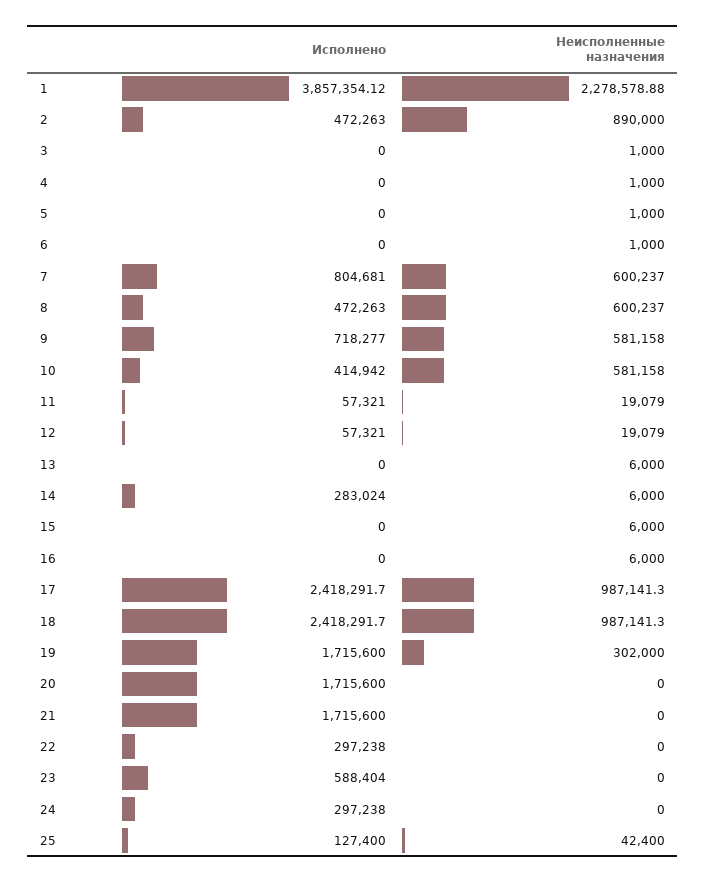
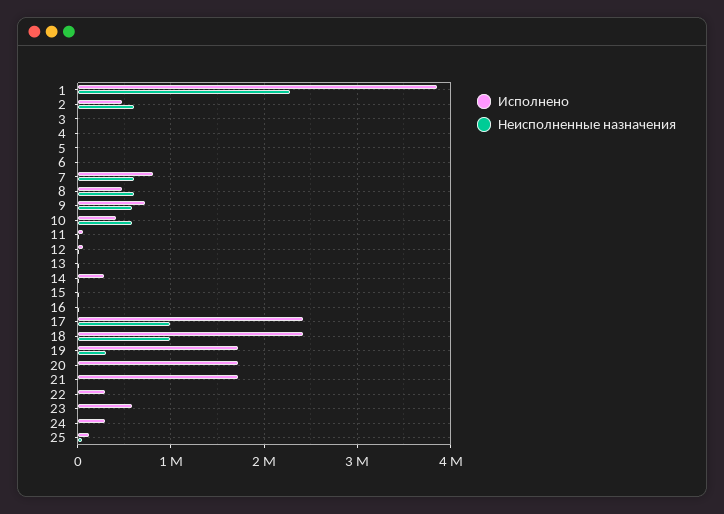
Неисполненные назначения, 2: 890000 -> 600000

